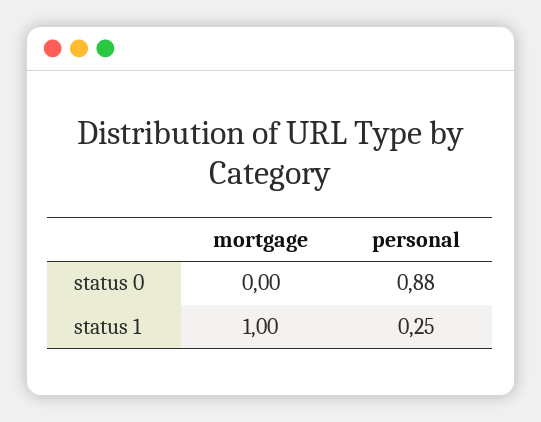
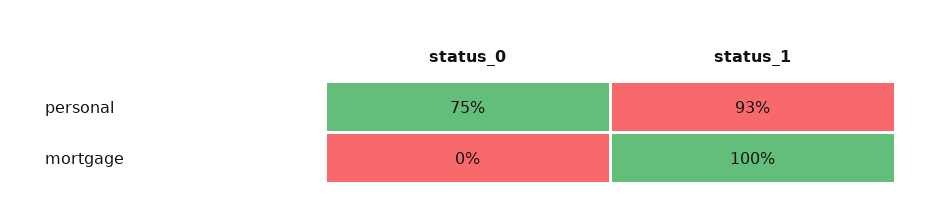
personal, status 0: 0.88 -> 0.75
personal, status 1: 0.25 -> 0.93

